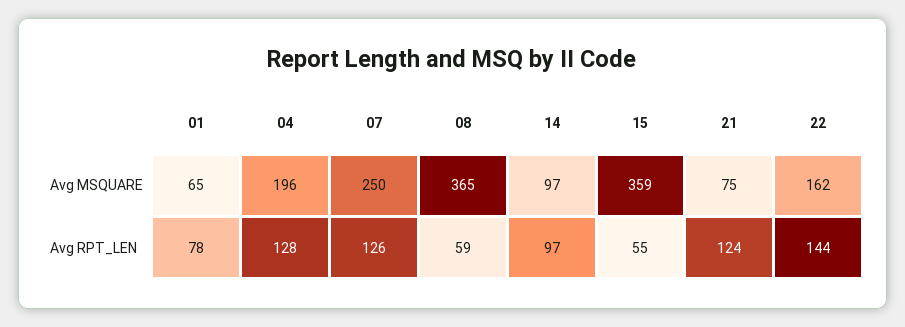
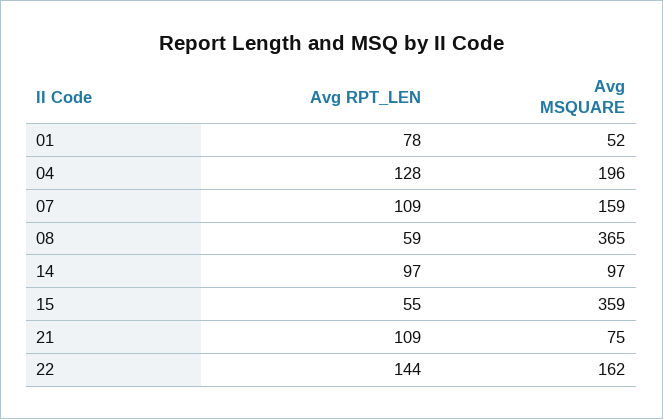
01, Avg MSQUARE: 65 -> 52
07, Avg MSQUARE: 250 -> 159
07, Avg RPT_LEN: 126 -> 109
21, Avg RPT_LEN: 124 -> 109

